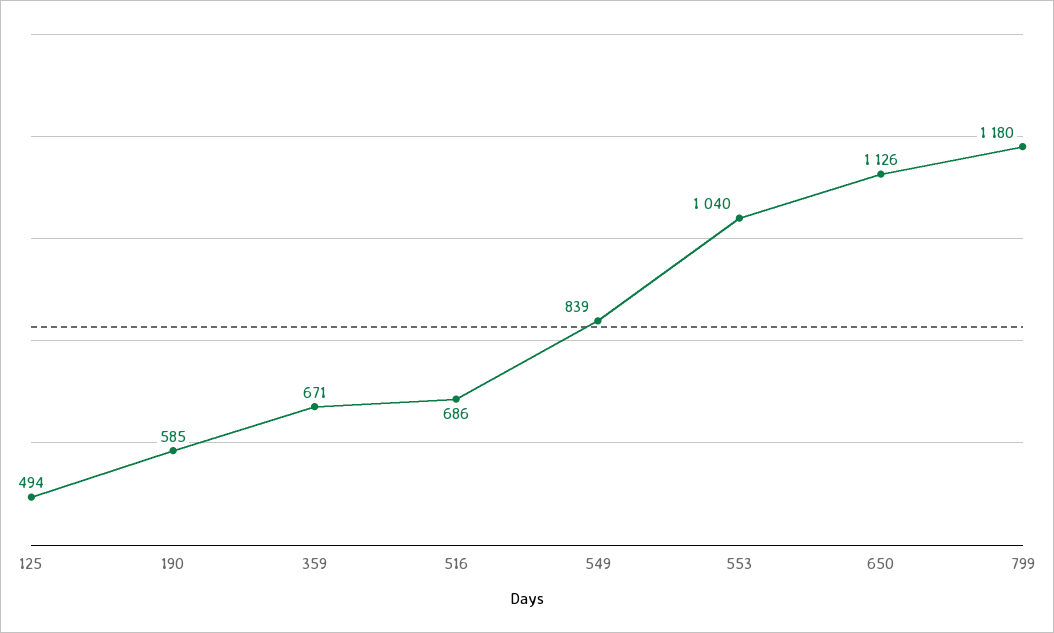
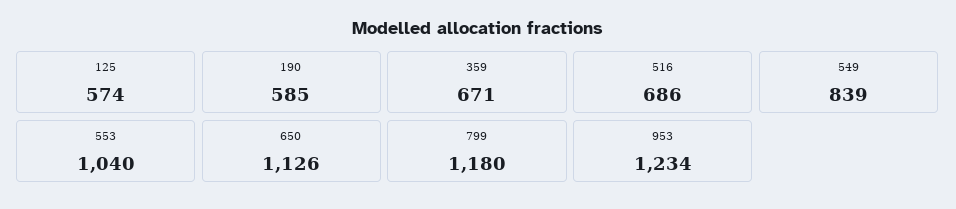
125: 494 -> 574
953: none -> 1234

